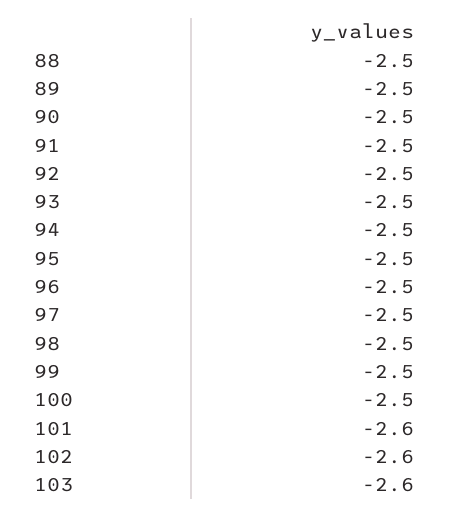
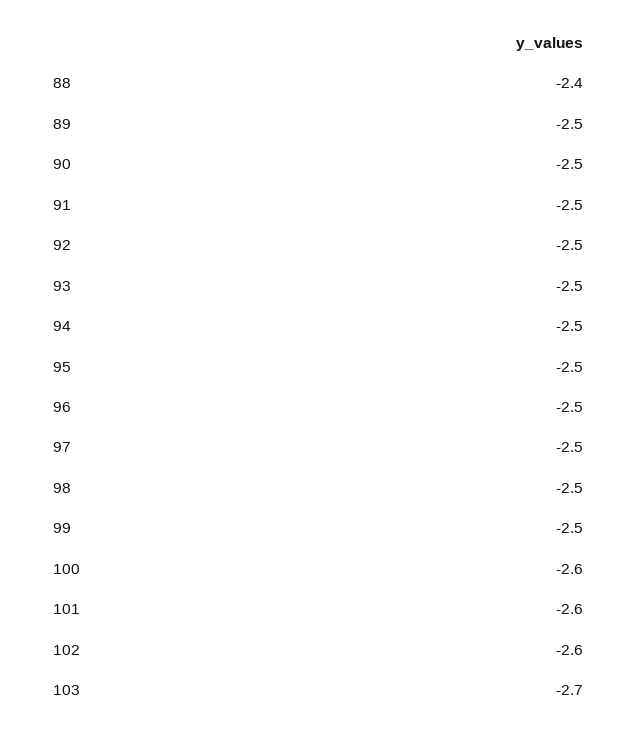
88: -2.5 -> -2.4
100: -2.5 -> -2.6
103: -2.6 -> -2.7

